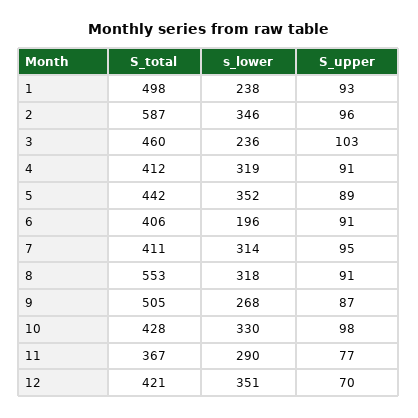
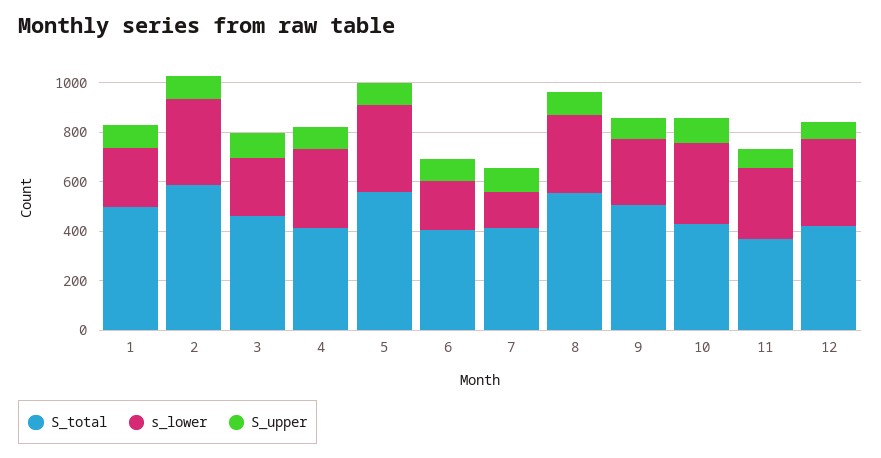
S_total, 5: 442 -> 550
s_lower, 7: 314 -> 150

